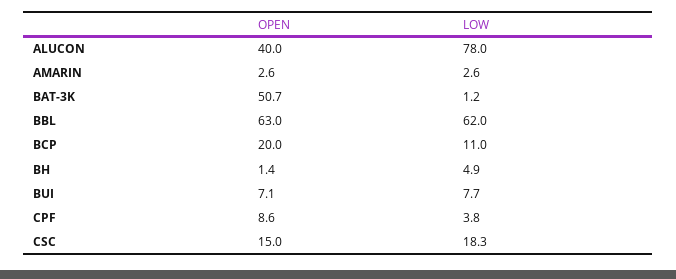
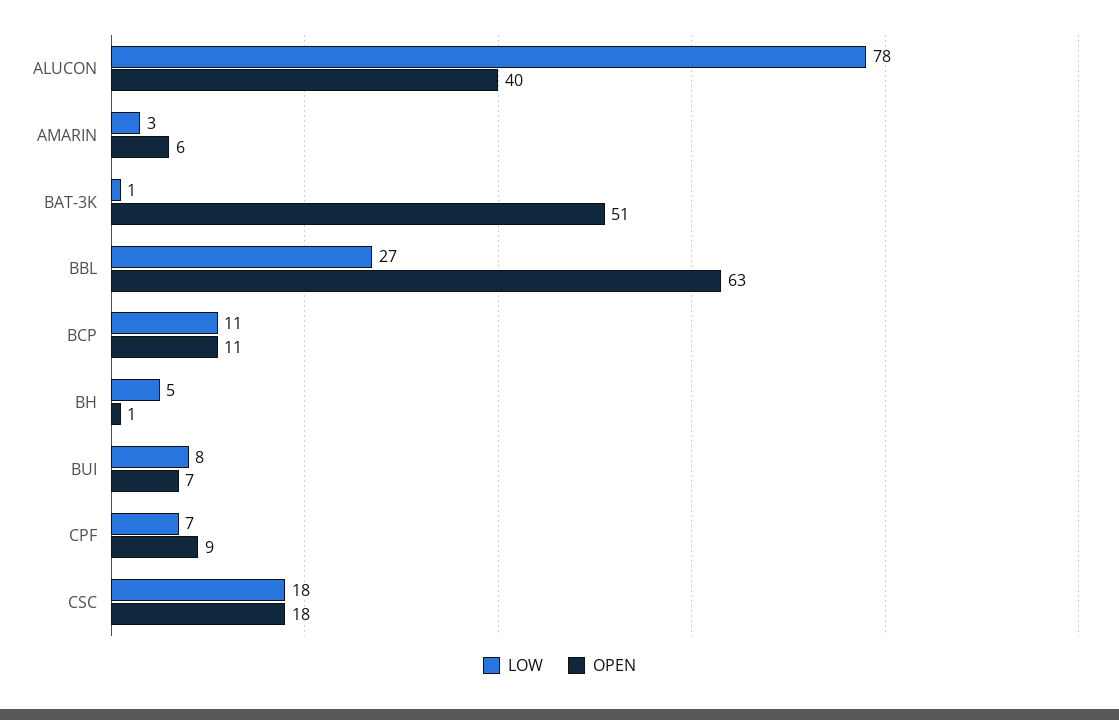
OPEN, AMARIN: 2.6 -> 6
LOW, BBL: 62 -> 27
OPEN, BCP: 20 -> 11
LOW, CPF: 3.8 -> 7
OPEN, CSC: 15 -> 18

